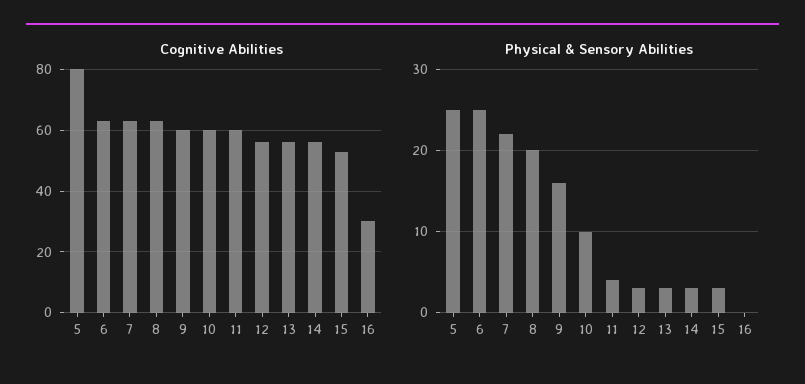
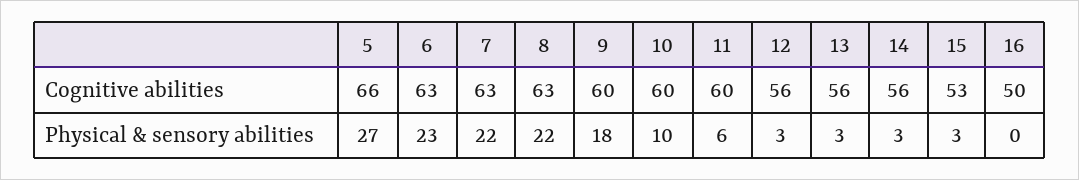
Cognitive Abilities, 5: 80 -> 66
Cognitive Abilities, 16: 30 -> 50
Physical & Sensory Abilities, 5: 25 -> 27
Physical & Sensory Abilities, 6: 25 -> 23
Physical & Sensory Abilities, 8: 20 -> 22
Physical & Sensory Abilities, 9: 16 -> 18
Physical & Sensory Abilities, 11: 4 -> 6

